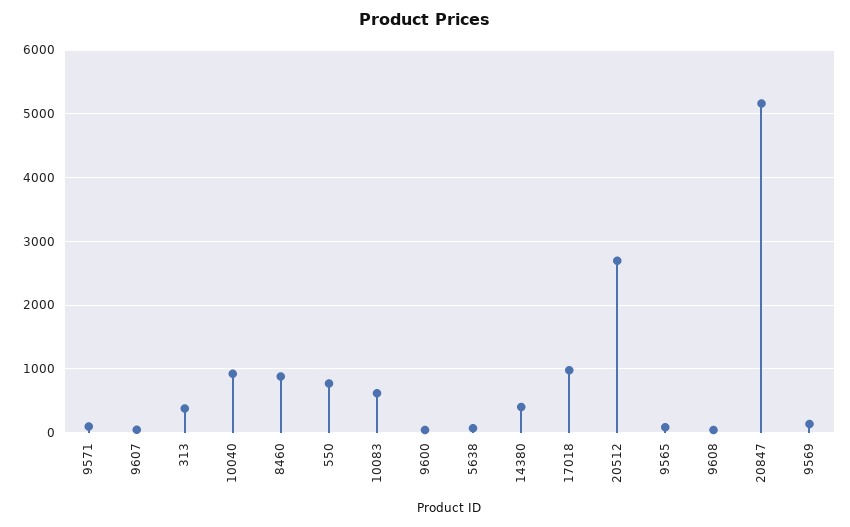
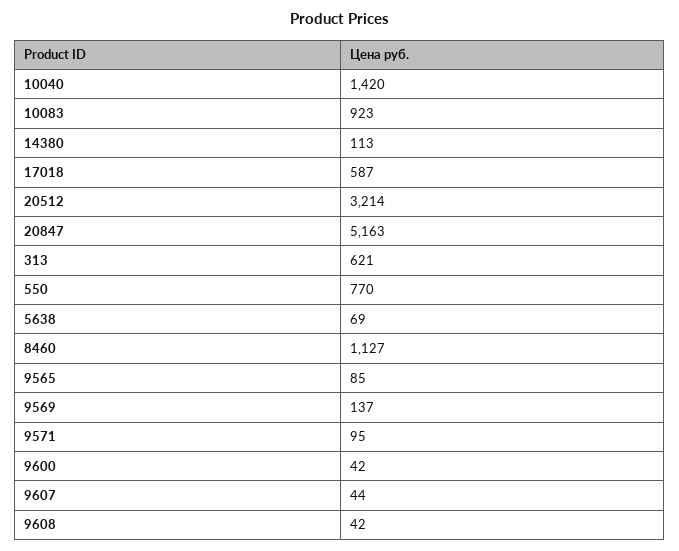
313: 400 -> 621
10040: 900 -> 1420
8460: 900 -> 1127
10083: 600 -> 923
14380: 400 -> 113
17018: 1000 -> 587
20512: 2700 -> 3214

